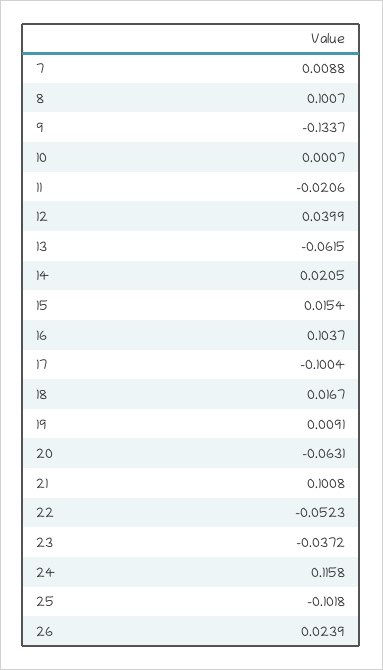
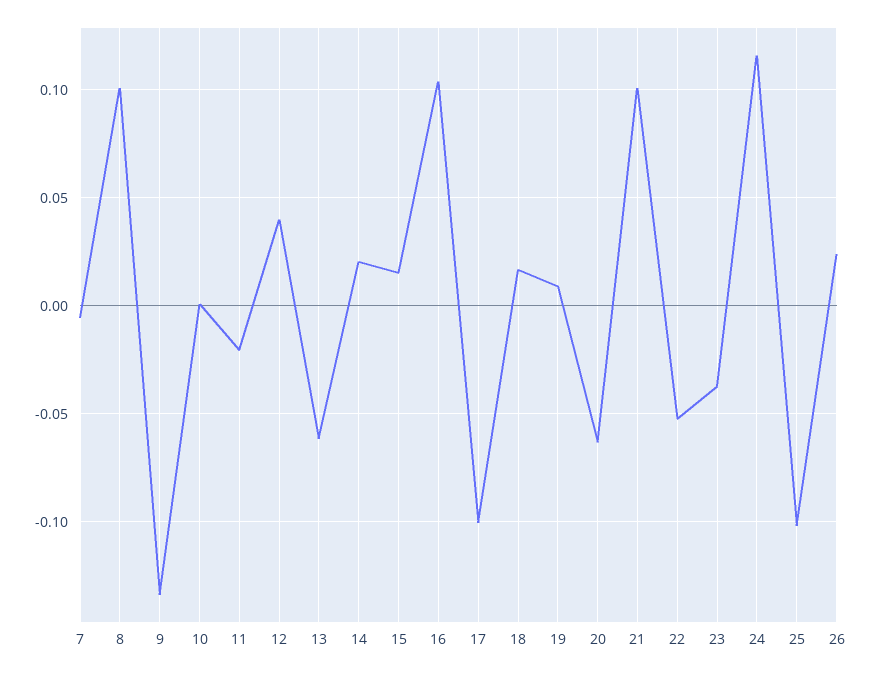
7: 0.0088 -> -0.005

